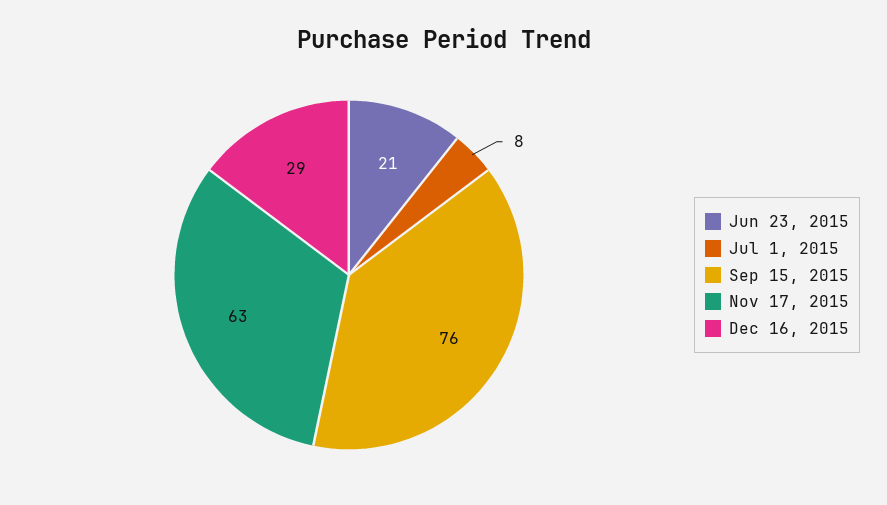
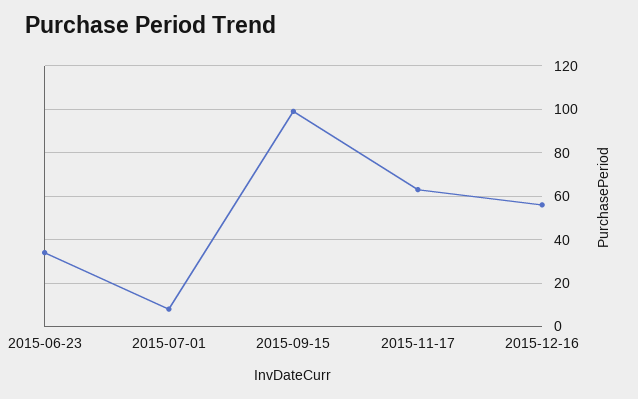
Jun 23, 2015: 21 -> 35
Sep 15, 2015: 76 -> 100
Dec 16, 2015: 29 -> 55

